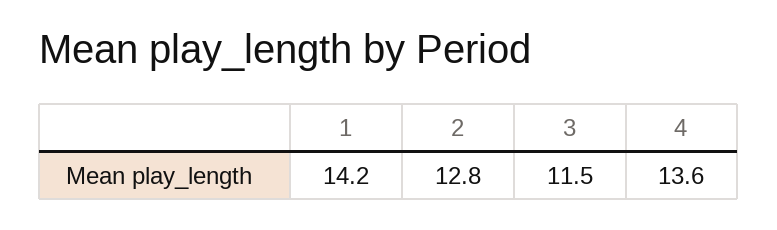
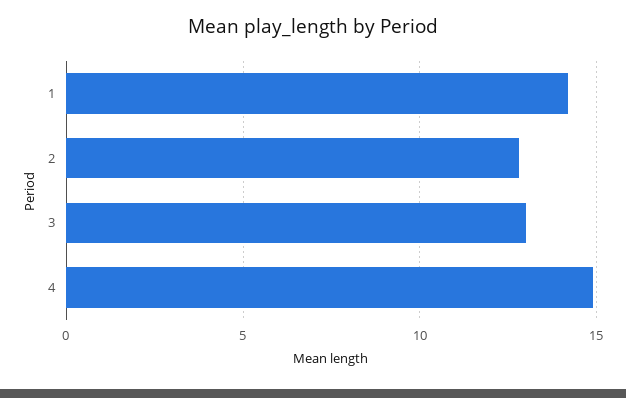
3: 11.5 -> 13
4: 13.6 -> 15

